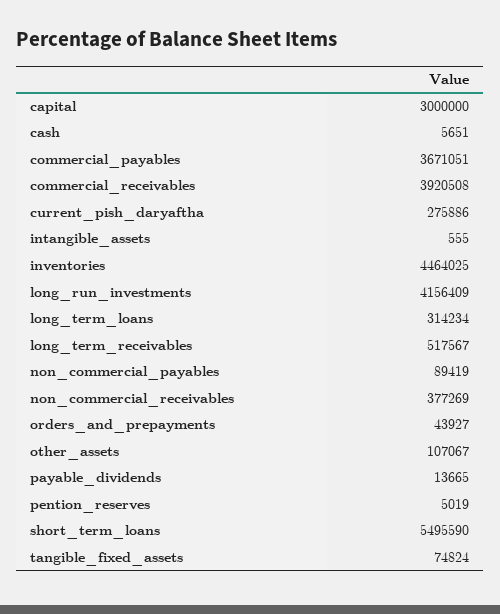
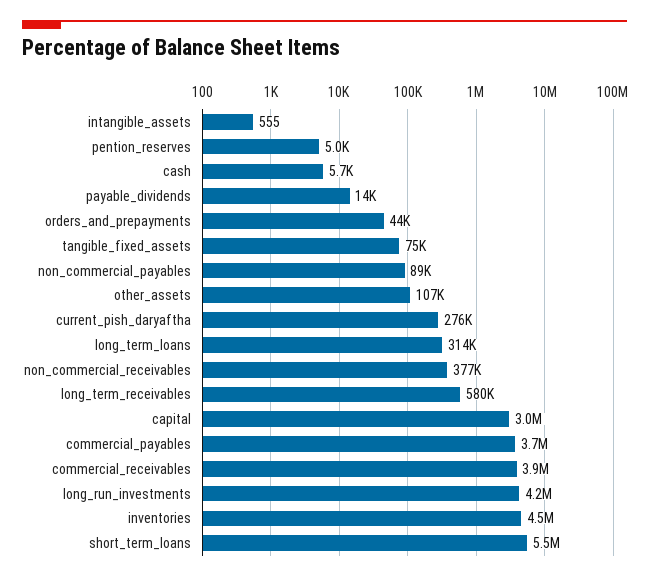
long_term_receivables: 517567 -> 580000

